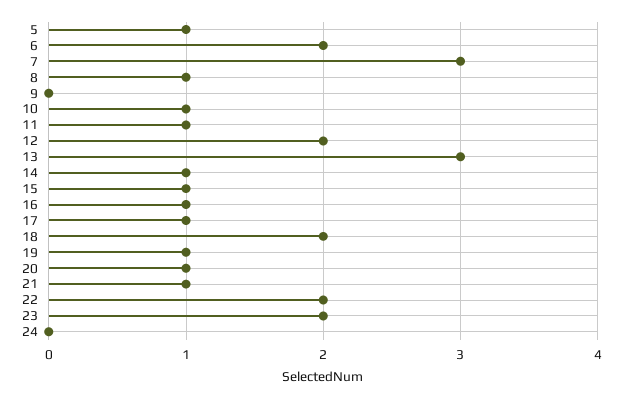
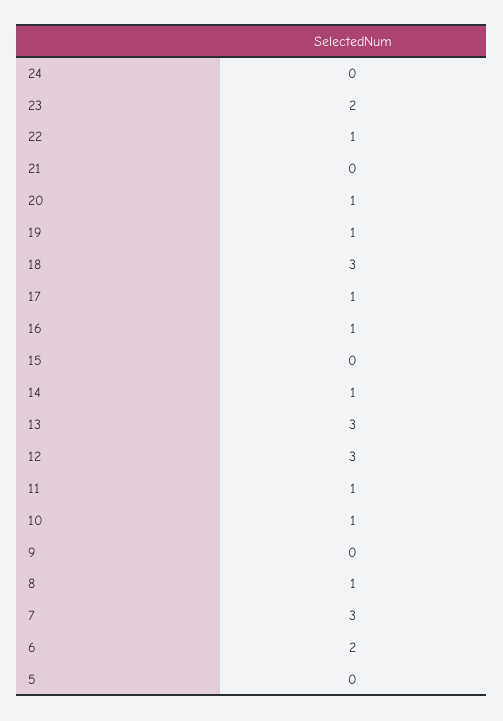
5: 1 -> 0
12: 2 -> 3
15: 1 -> 0
18: 2 -> 3
21: 1 -> 0
22: 2 -> 1

